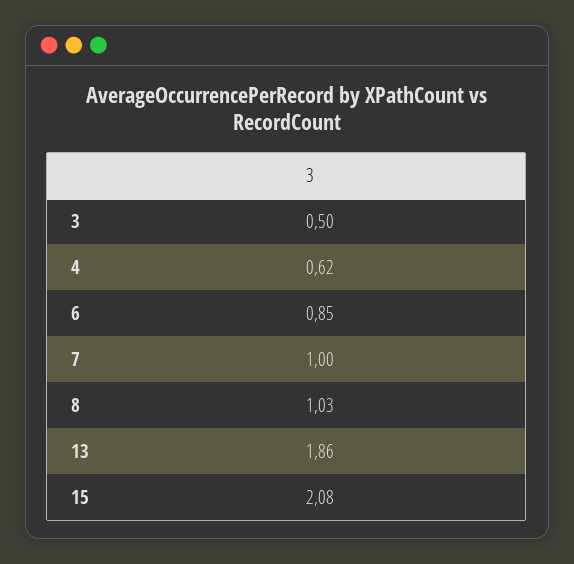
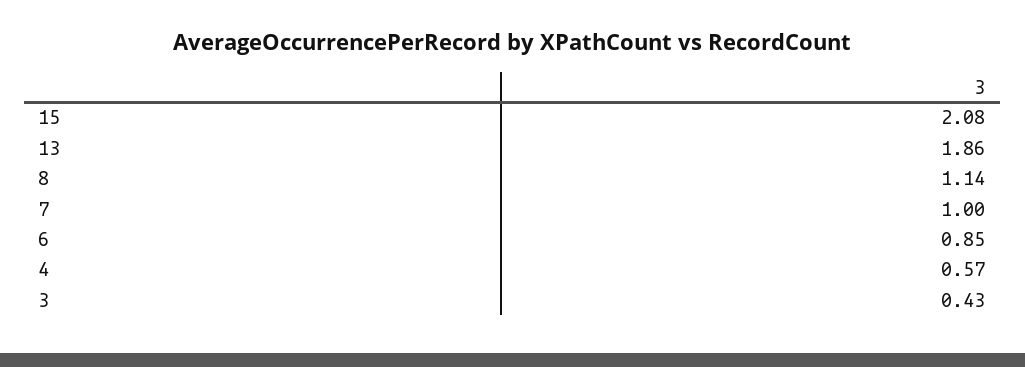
3: 0.5 -> 0.43
4: 0.62 -> 0.57
8: 1.03 -> 1.14

